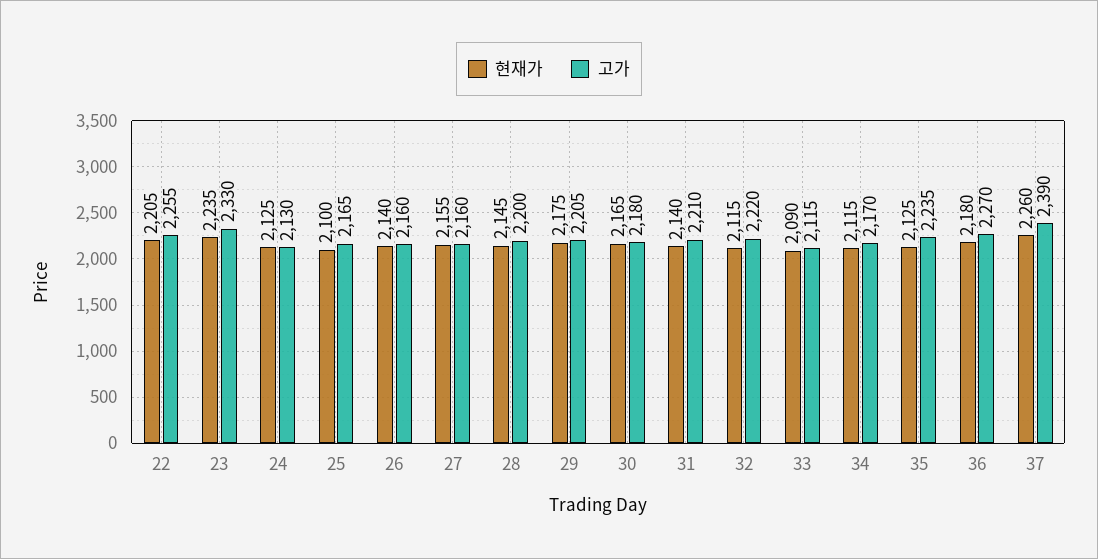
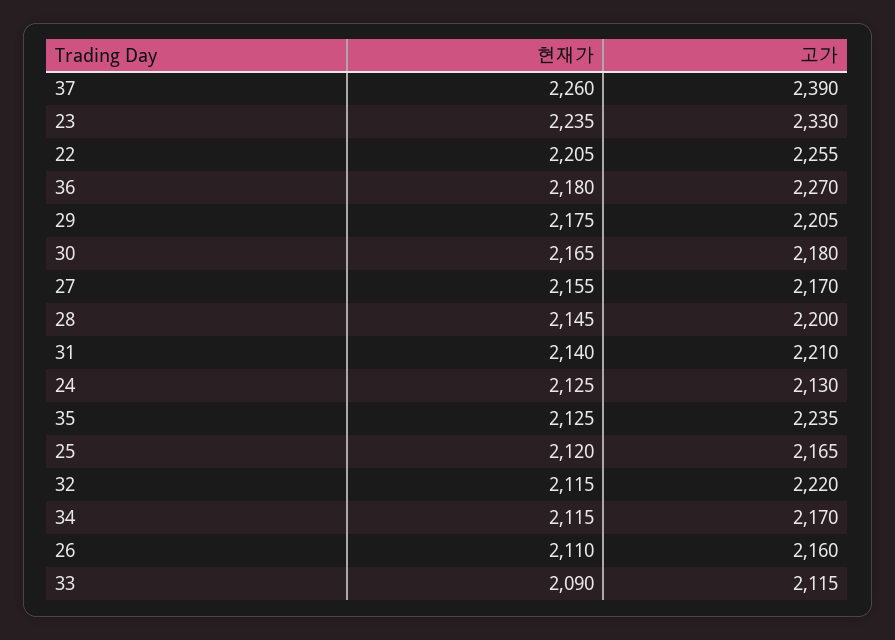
현재가, 25: 2100 -> 2120
현재가, 26: 2140 -> 2110
고가, 27: 2160 -> 2170

